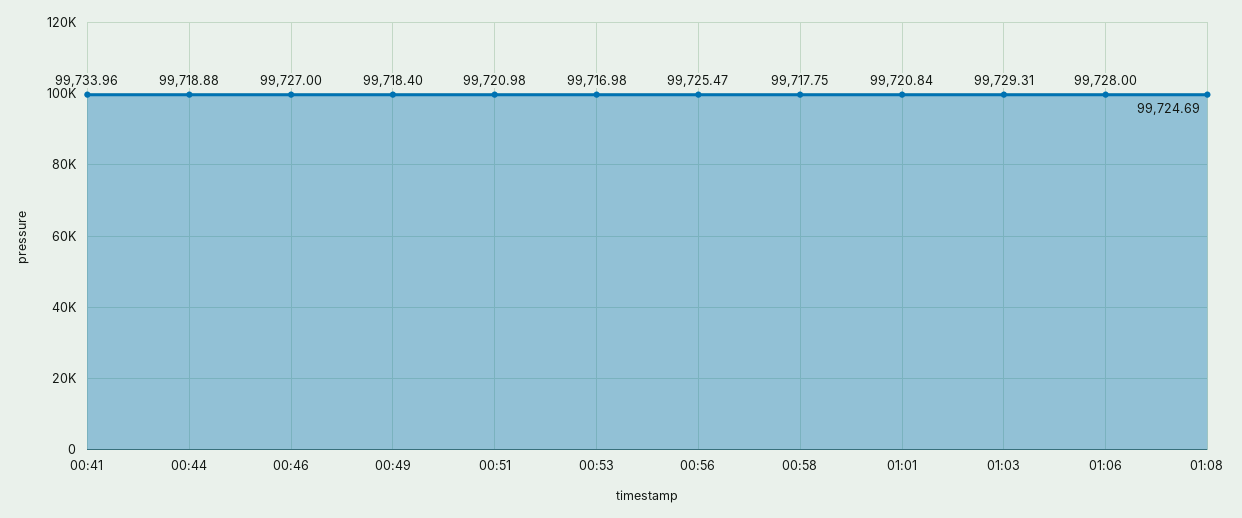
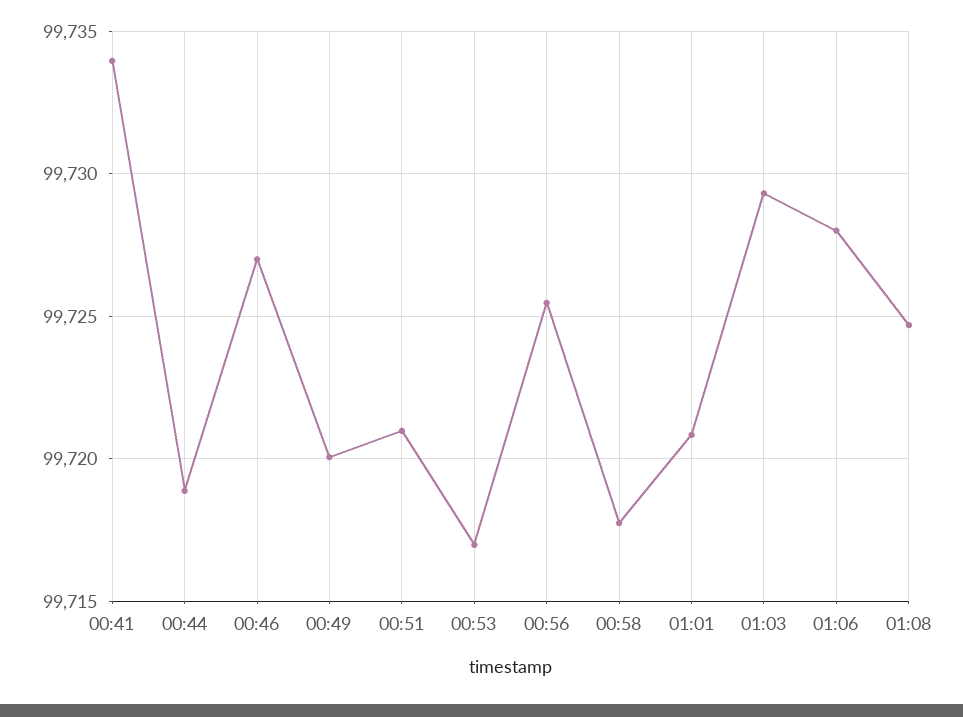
00:49: 99718.4 -> 99720

